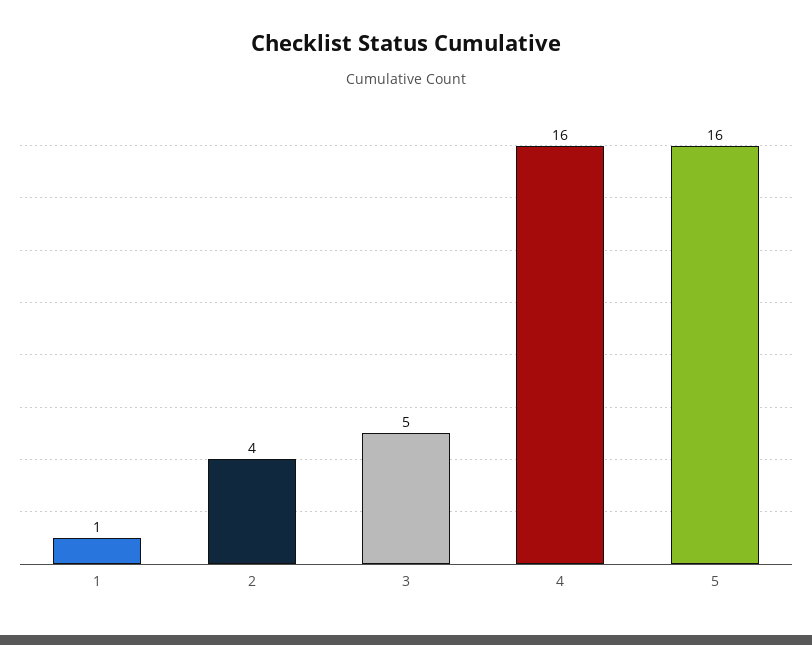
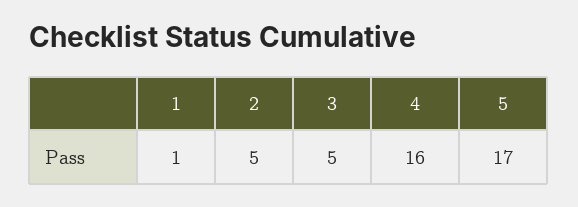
2: 4 -> 5
5: 16 -> 17

